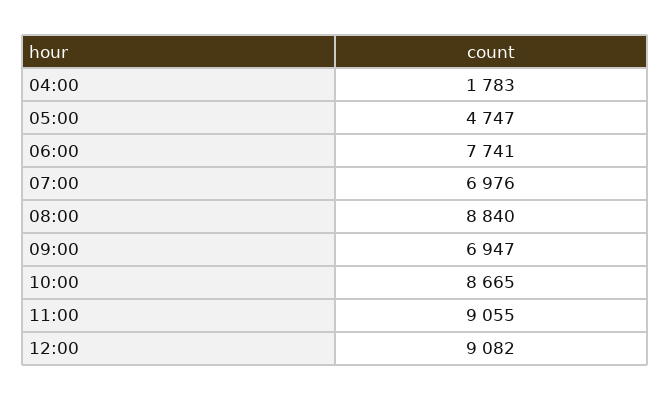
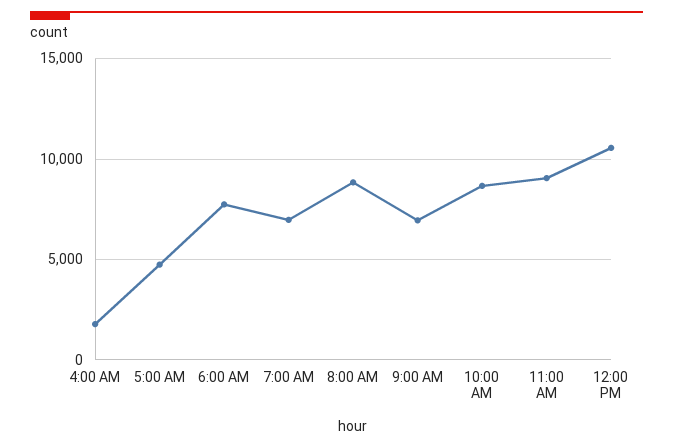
12:00: 9082 -> 10500

